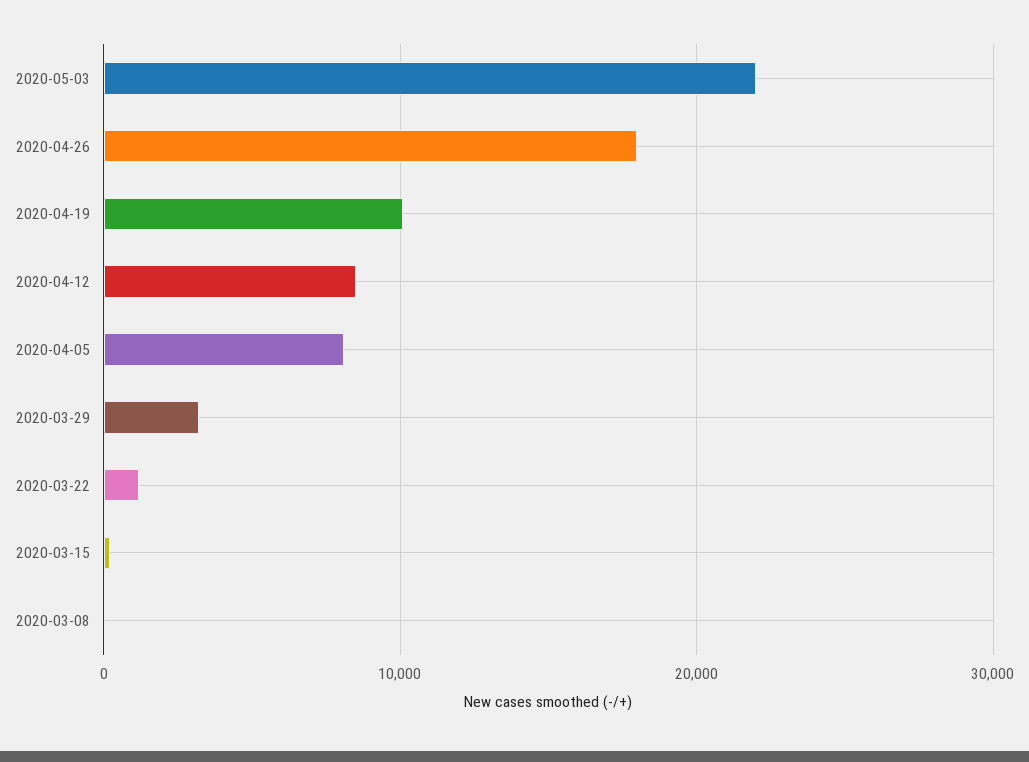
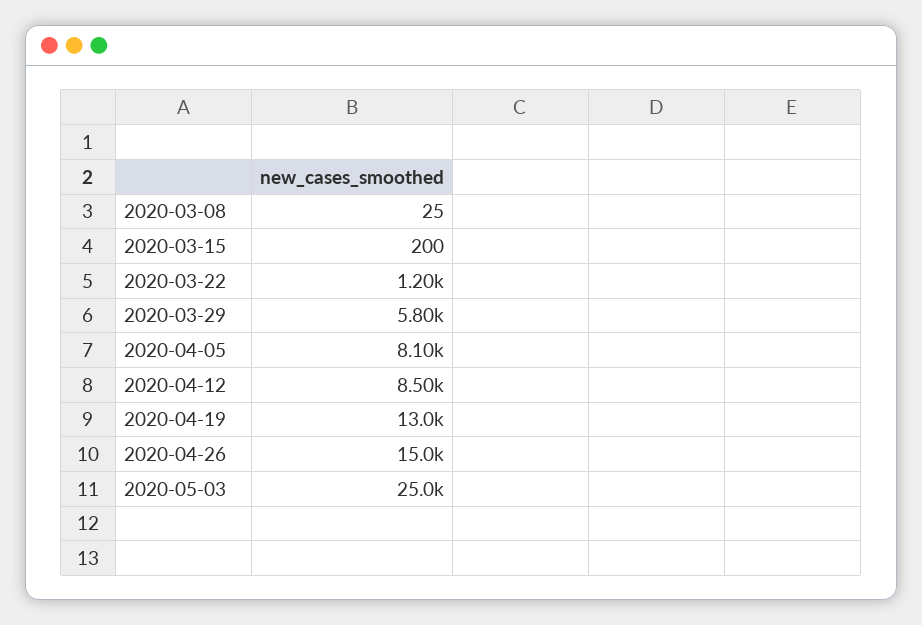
2020-05-03: 22000 -> 25000
2020-04-26: 18000 -> 15000
2020-04-19: 10000 -> 13000
2020-03-29: 3000 -> 5800

